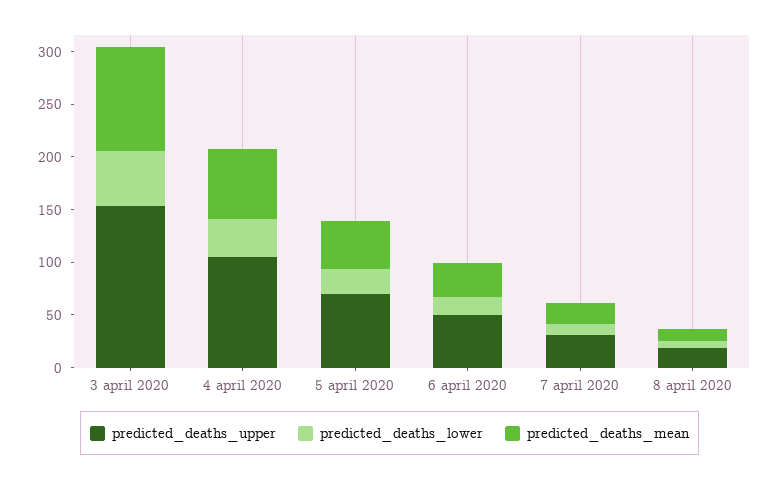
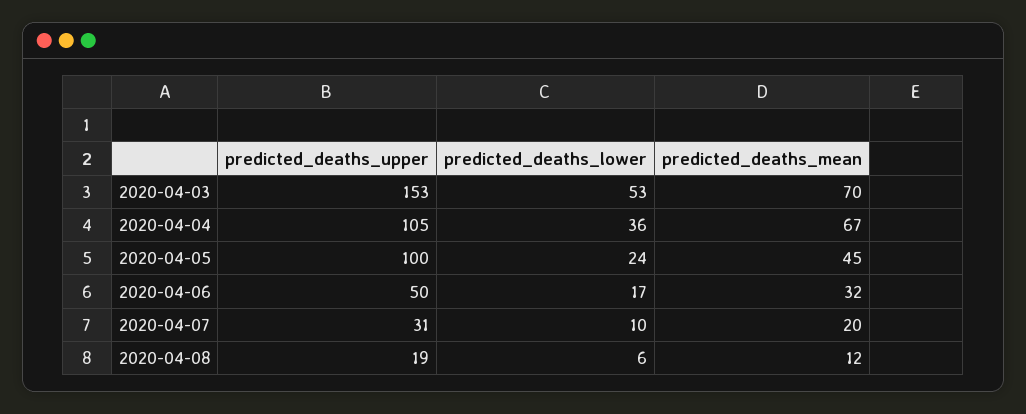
predicted_deaths_mean, 3 april 2020: 100 -> 70
predicted_deaths_upper, 5 april 2020: 70 -> 100

